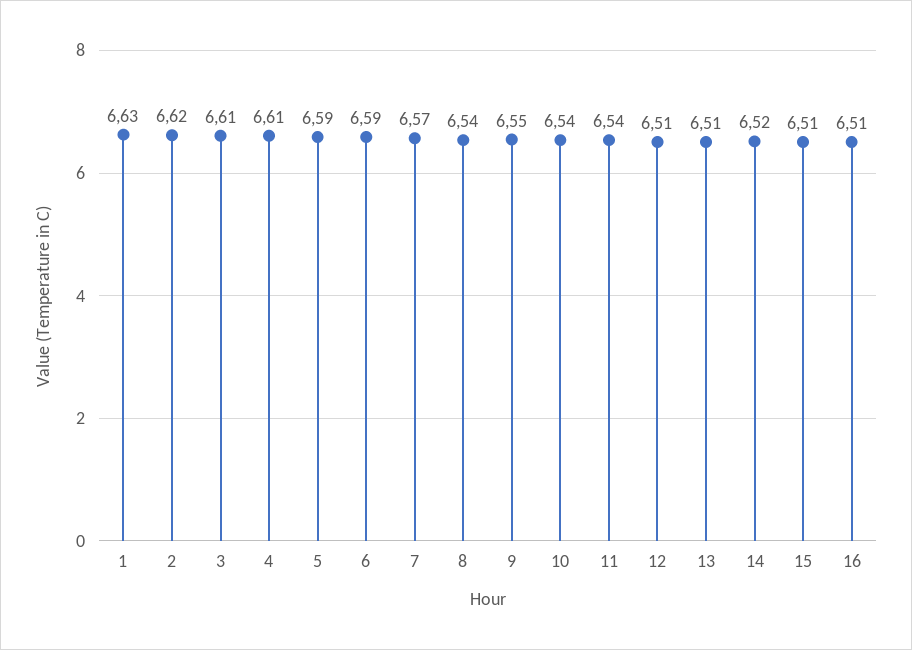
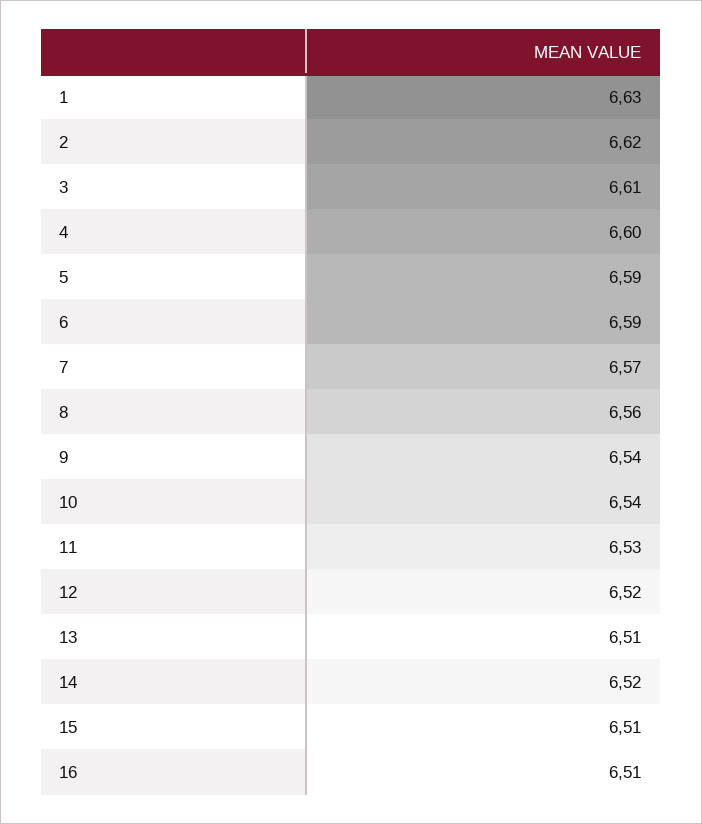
4: 6.61 -> 6.6
8: 6.54 -> 6.56
9: 6.55 -> 6.54
11: 6.54 -> 6.53
12: 6.51 -> 6.52

